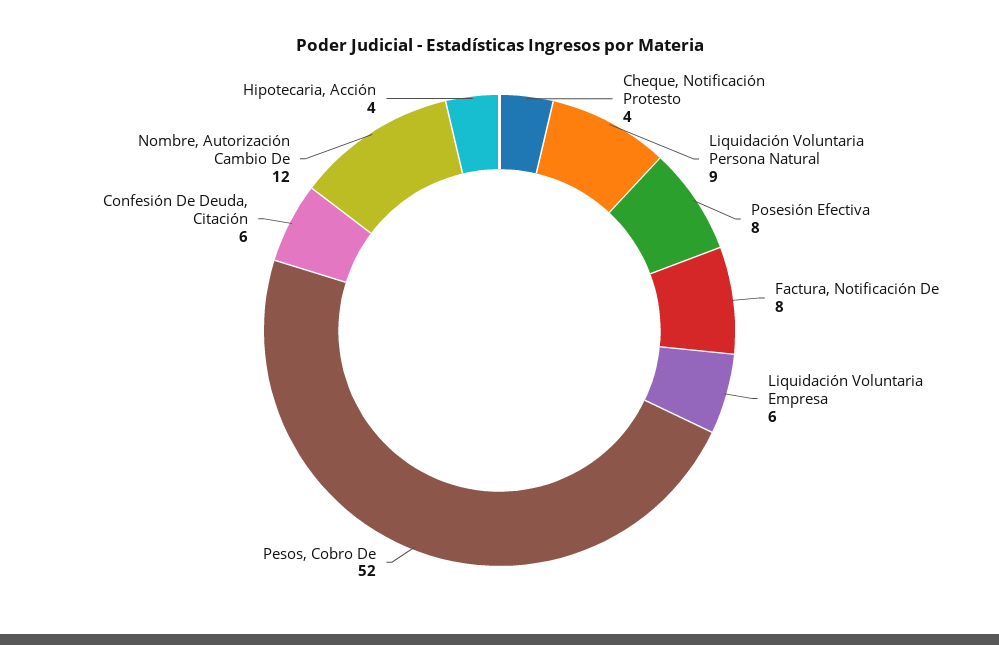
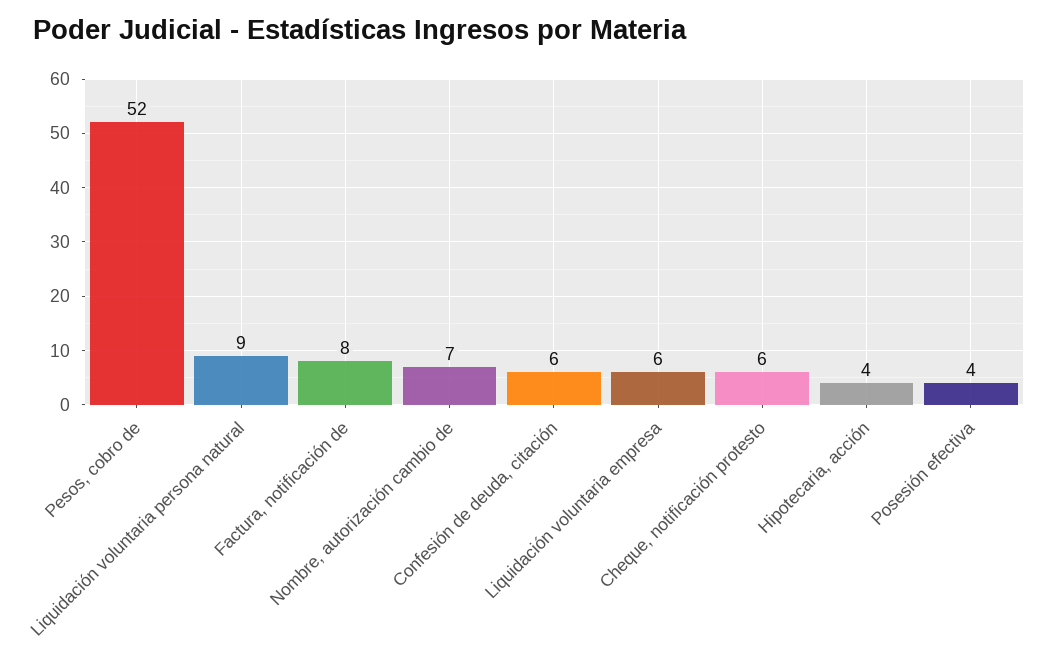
Cheque, Notificación Protesto: 4 -> 6
Posesión Efectiva: 8 -> 4
Nombre, Autorización Cambio De: 12 -> 7

